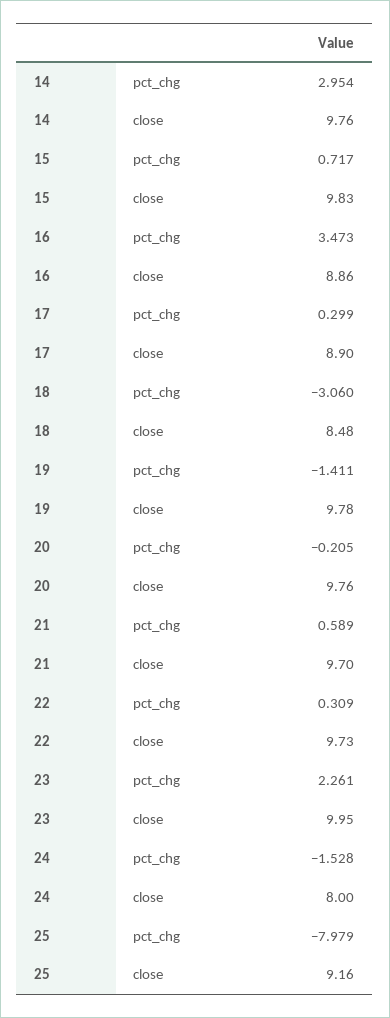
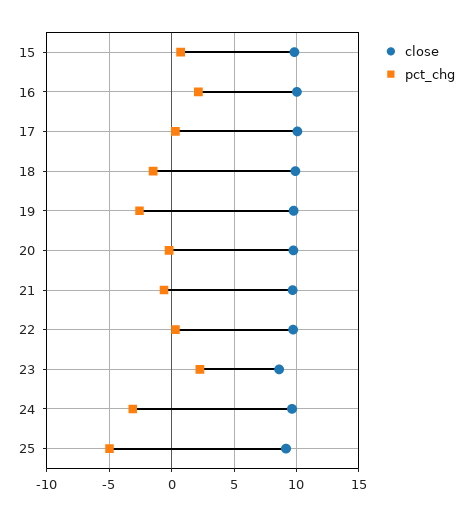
pct_chg, 14: 2.954 -> none
close, 14: 9.76 -> none
pct_chg, 16: 3.473 -> 2
close, 16: 8.86 -> 10
close, 17: 8.9 -> 10
pct_chg, 18: -3.06 -> -1.5
close, 18: 8.48 -> 10
pct_chg, 19: -1.411 -> -2.5
pct_chg, 21: 0.589 -> -0.5
close, 23: 9.95 -> 8.5
pct_chg, 24: -1.528 -> -3
close, 24: 8 -> 9.5
pct_chg, 25: -7.979 -> -5

